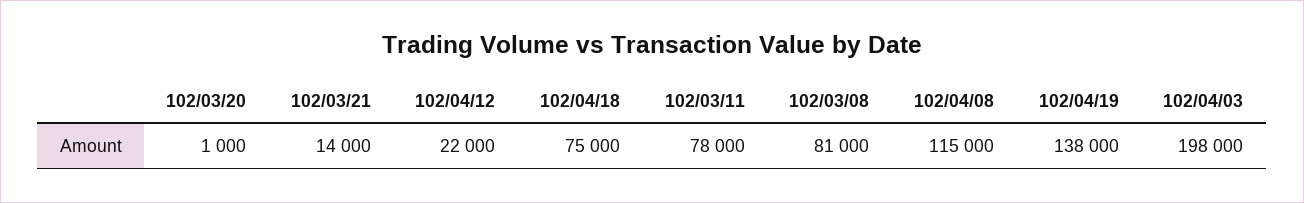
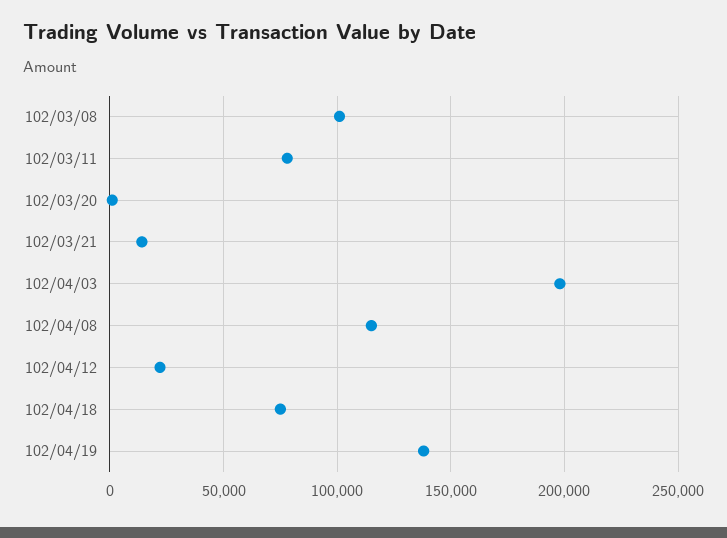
102/03/08: 81000 -> 100000

